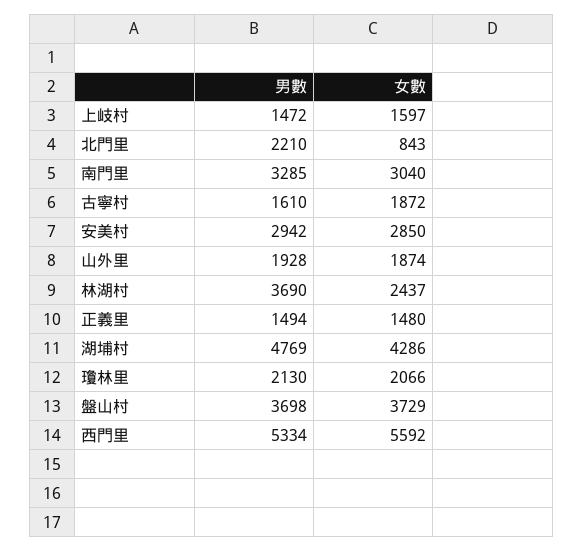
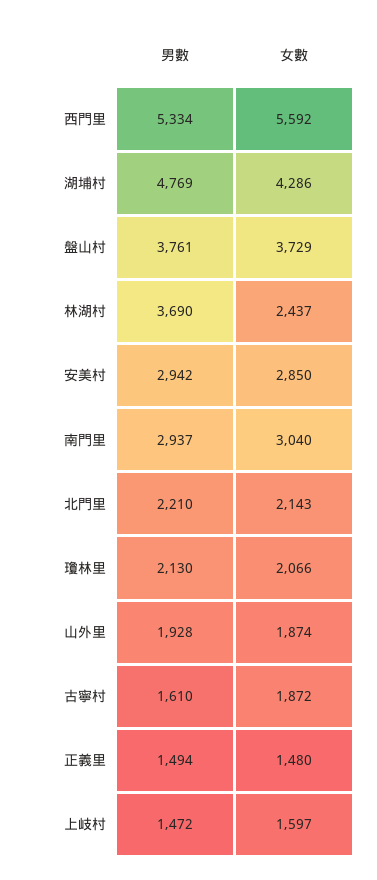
女數, 北門里: 843 -> 2143
男數, 南門里: 3285 -> 2937
男數, 盤山村: 3698 -> 3761

